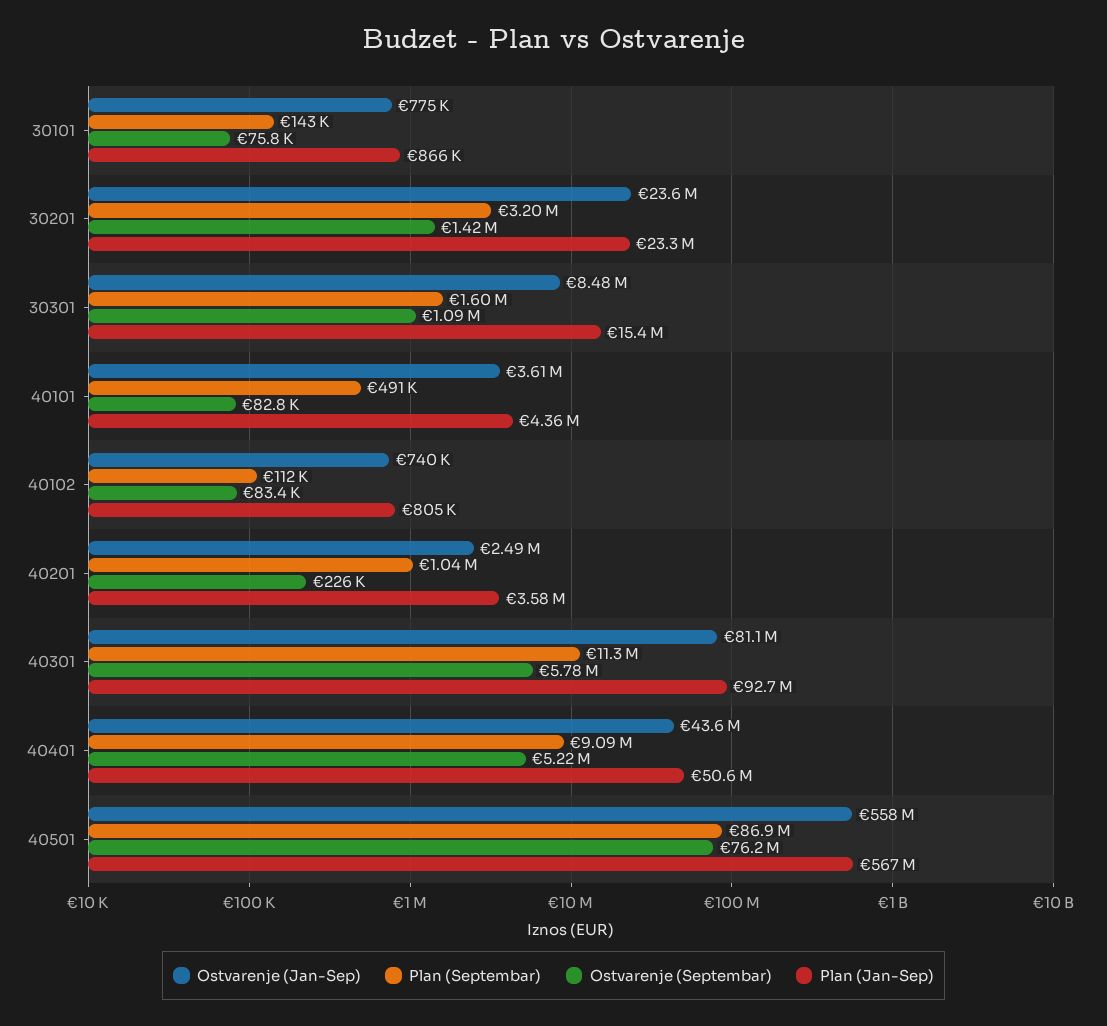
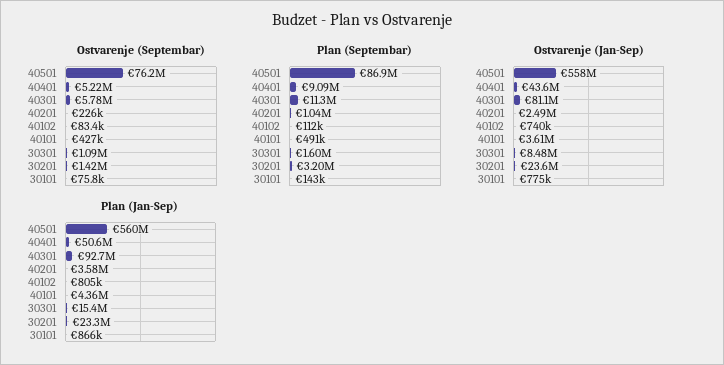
Ostvarenje (Septembar), 40101: 82800 -> 427000
Plan (Jan-Sep), 40501: 567000000 -> 560000000

